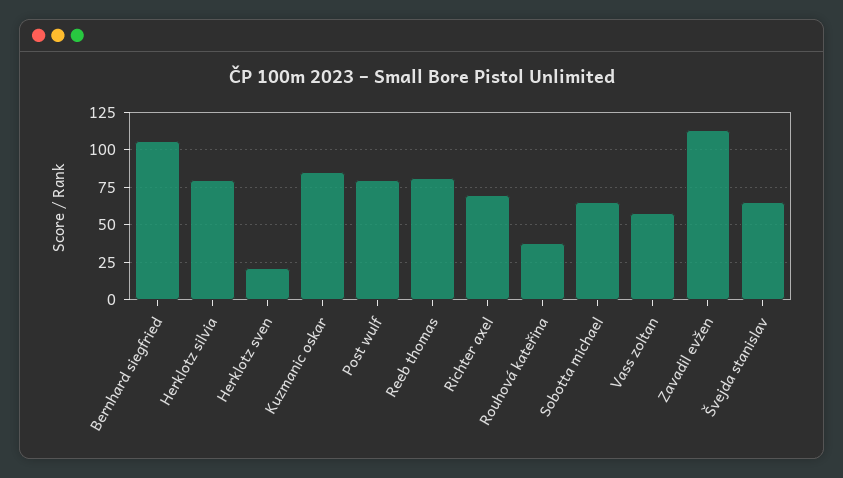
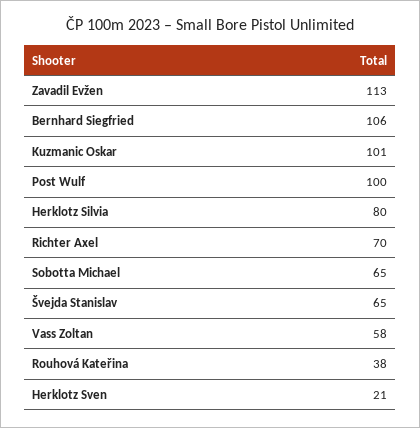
Kuzmanic oskar: 85 -> 101
Post wulf: 80 -> 100
Reeb thomas: 80 -> none

